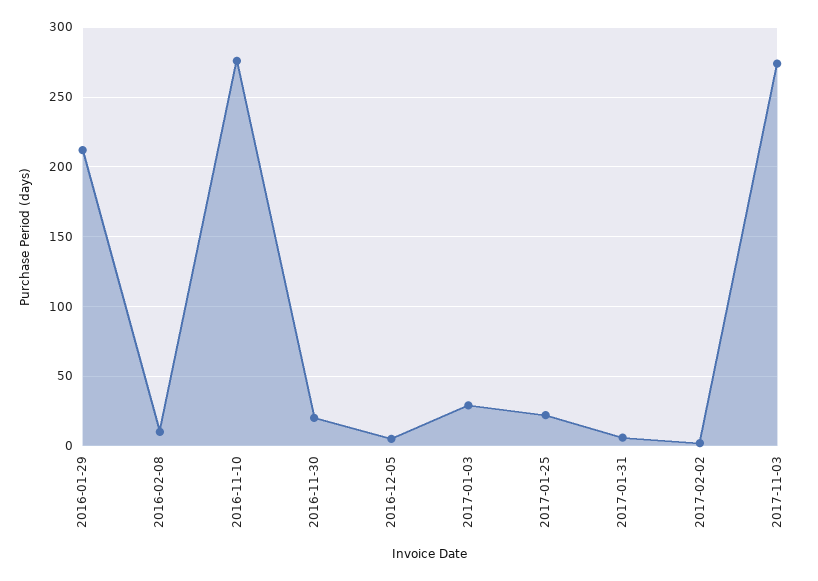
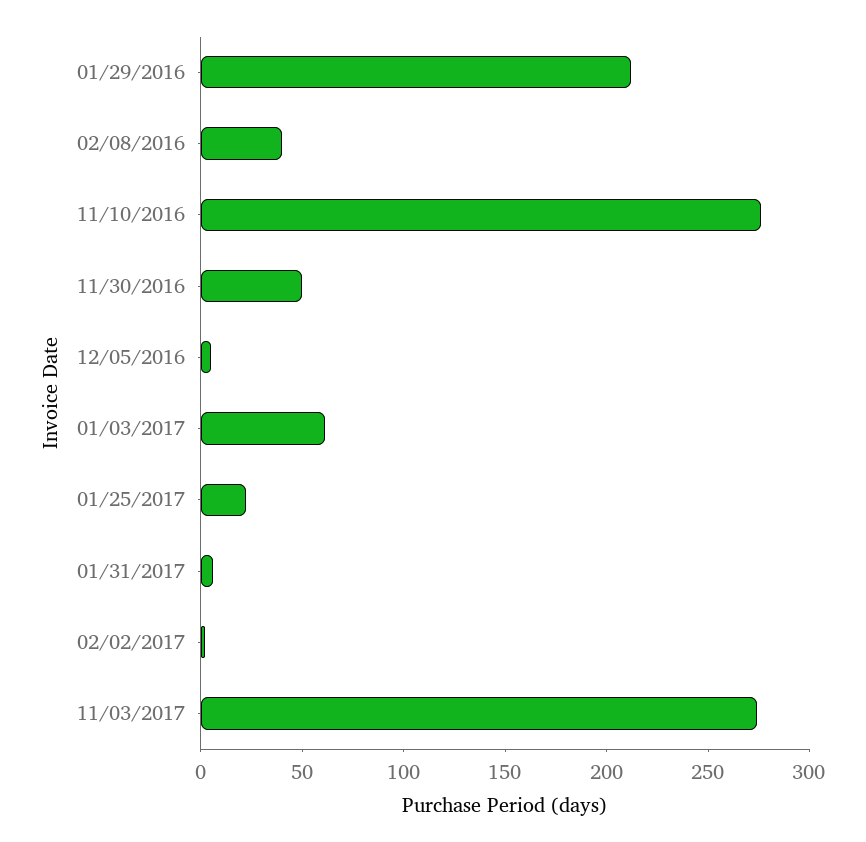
2016-02-08: 10 -> 40
2016-11-30: 20 -> 50
2017-01-03: 30 -> 60

